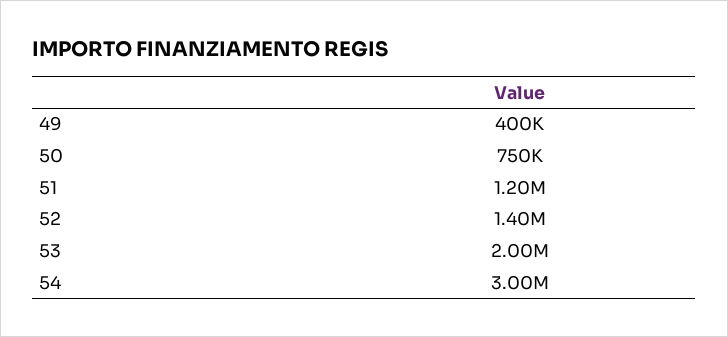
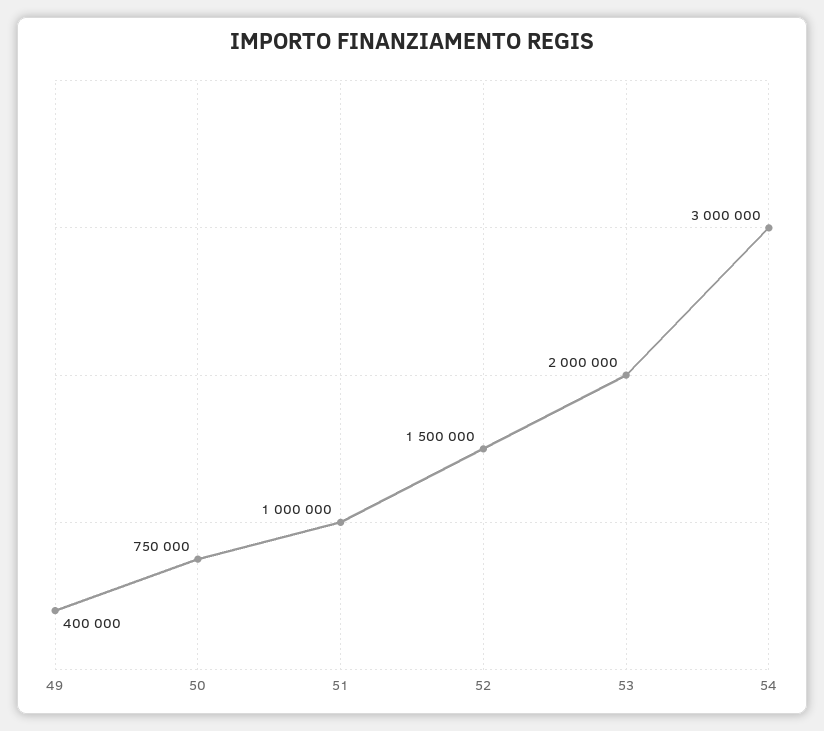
51: 1200000 -> 1000000
52: 1400000 -> 1500000

